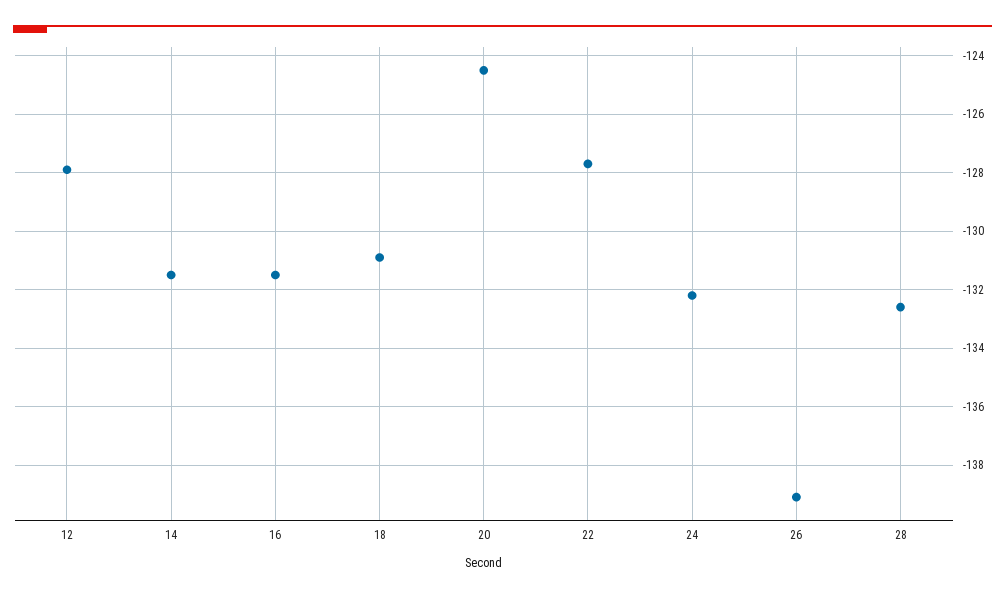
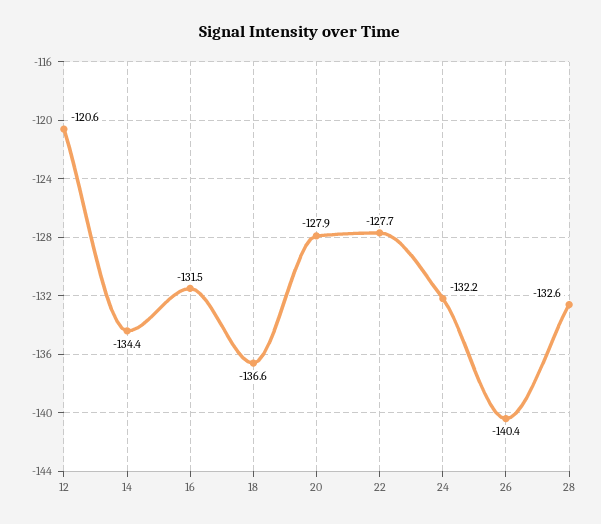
12: -128 -> -120.6
14: -131.5 -> -134.4
18: -131 -> -136.6
20: -124.5 -> -127.9
26: -139 -> -140.4

